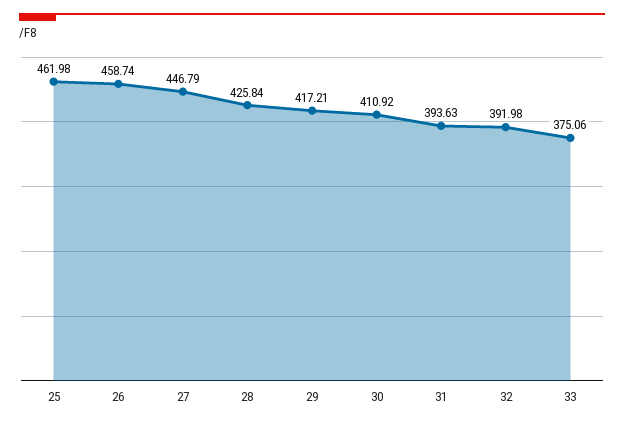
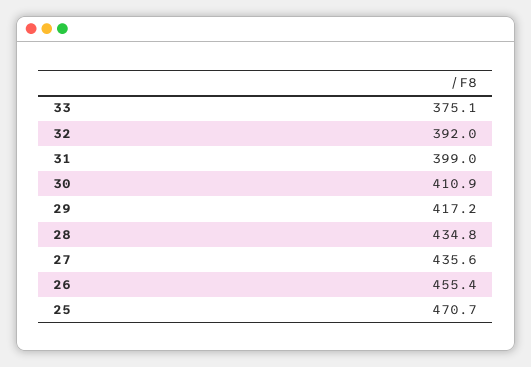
25: 461.98 -> 470.7
26: 458.74 -> 455.4
27: 446.79 -> 435.6
28: 425.84 -> 434.8
31: 393.63 -> 399

